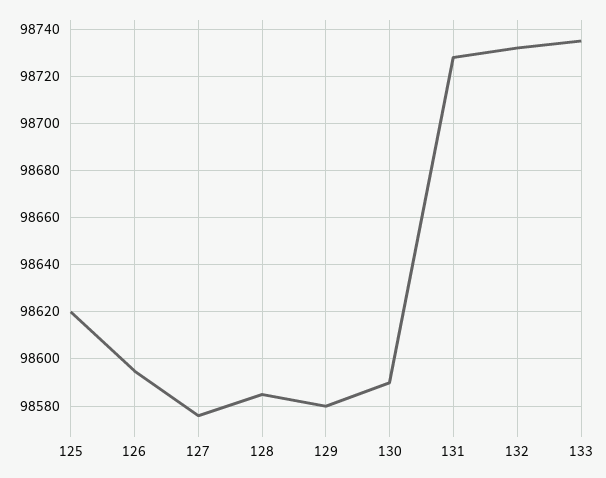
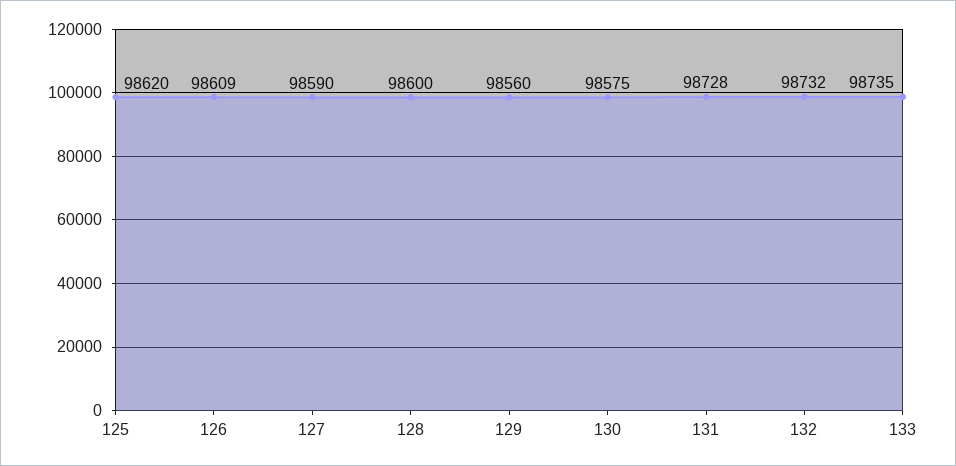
126: 98595 -> 98609
127: 98575 -> 98590
128: 98585 -> 98600
129: 98580 -> 98560
130: 98590 -> 98575

